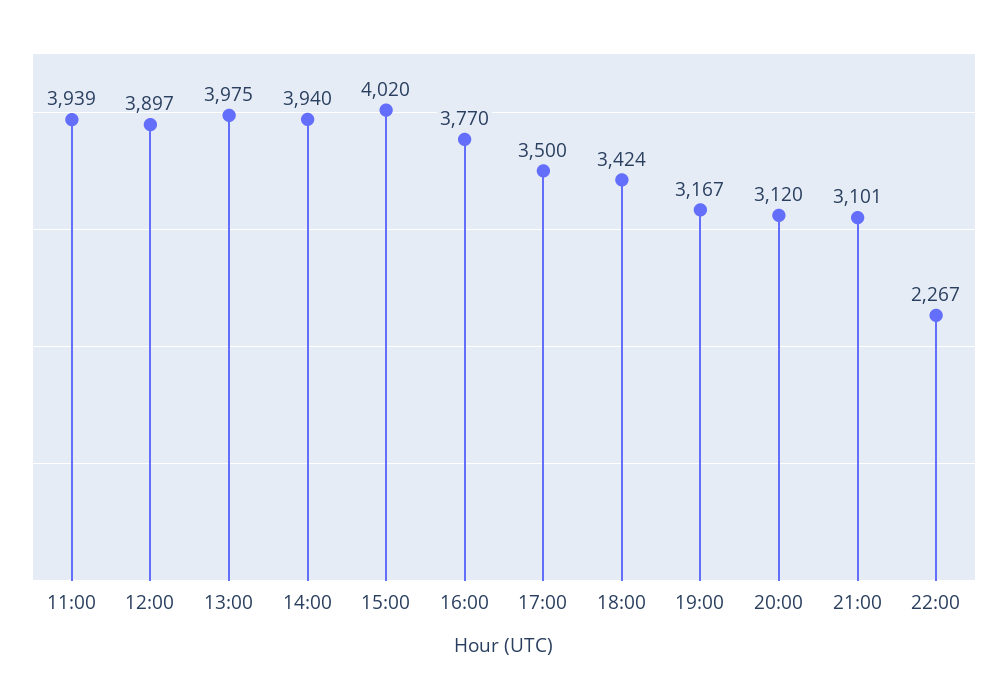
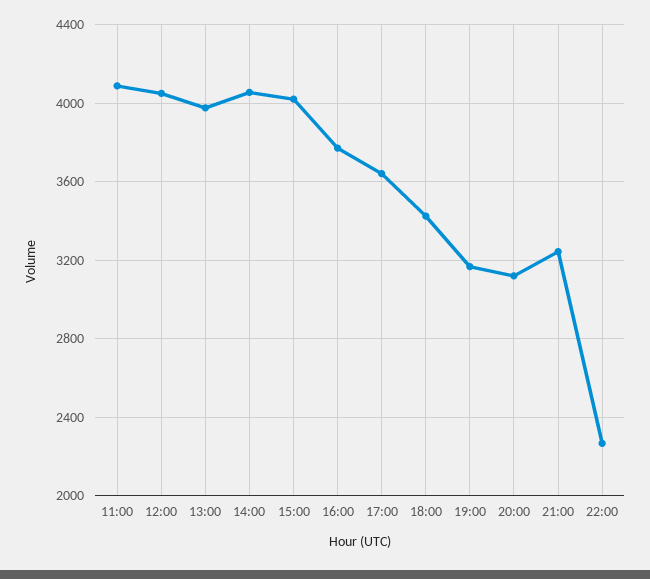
11:00: 3939 -> 4100
12:00: 3897 -> 4050
14:00: 3940 -> 4050
17:00: 3500 -> 3650
21:00: 3101 -> 3250

